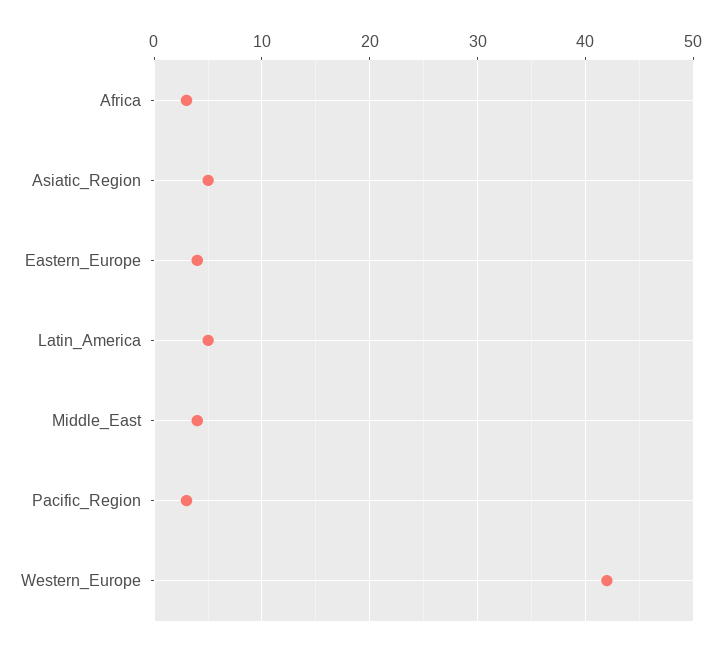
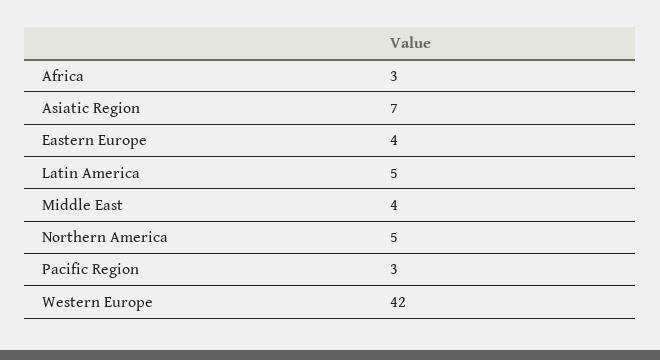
Asiatic_Region: 5 -> 7
Northern America: none -> 5

